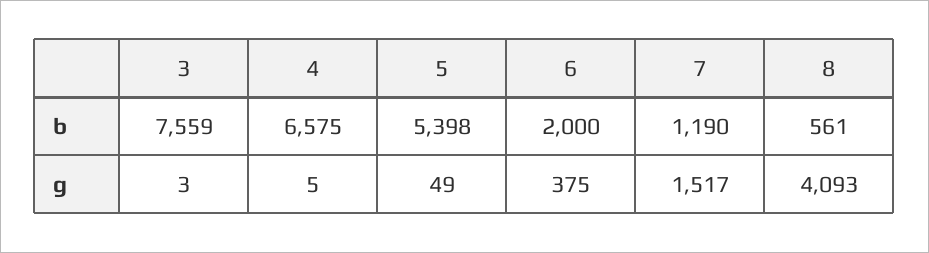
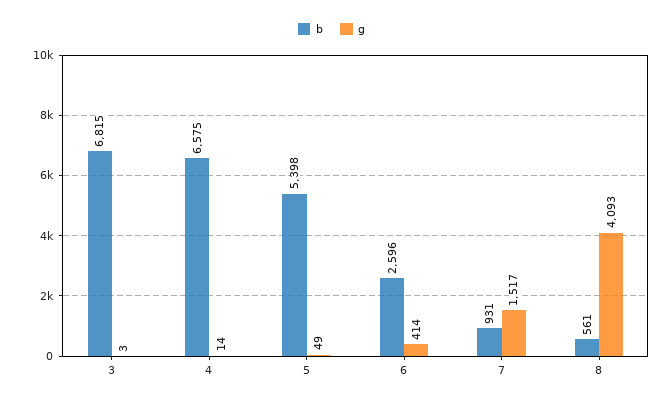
b, 3: 7559 -> 6815
b, 6: 2000 -> 2596
b, 7: 1190 -> 931
g, 4: 5 -> 14
g, 6: 375 -> 414

